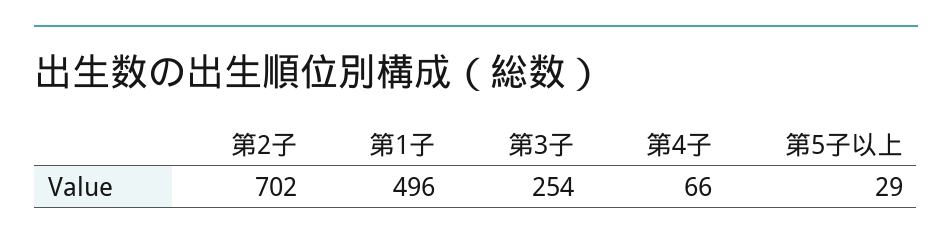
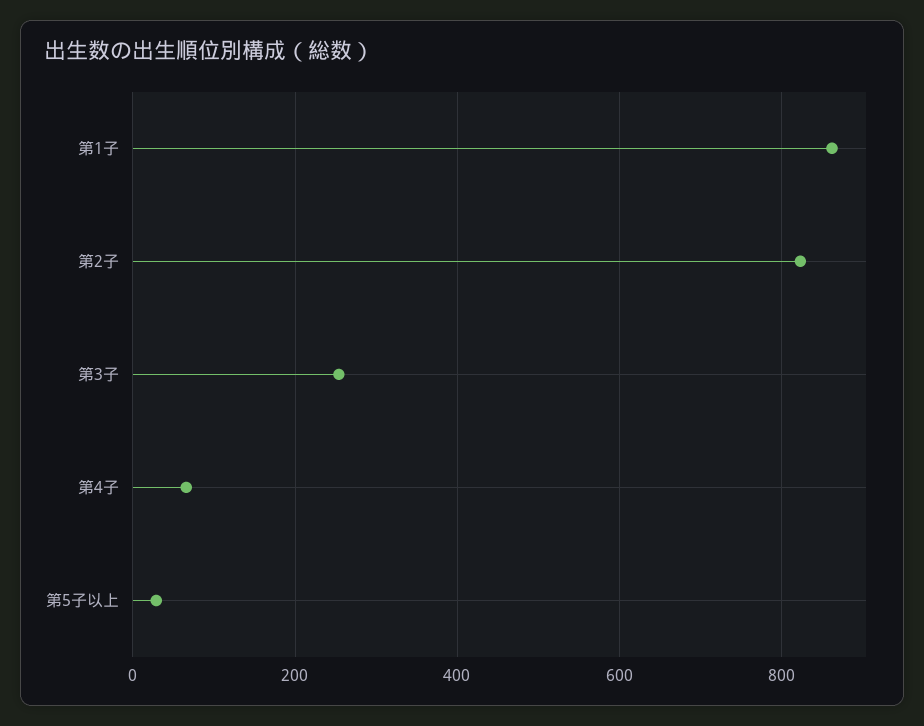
第2子: 702 -> 820
第1子: 496 -> 860

